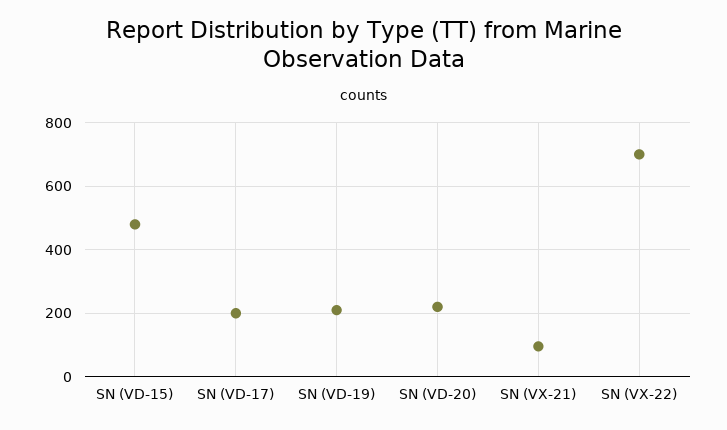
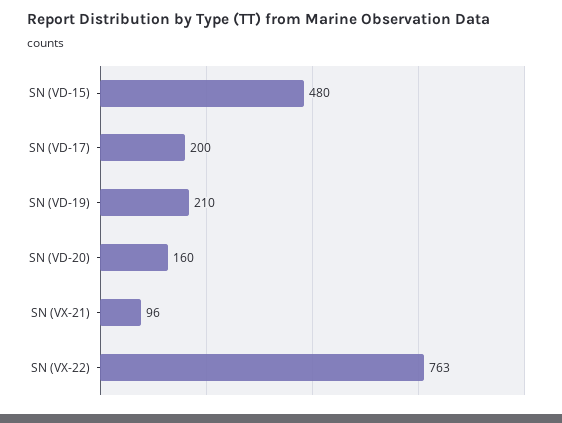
SN (VD-20): 220 -> 160
SN (VX-22): 700 -> 763

